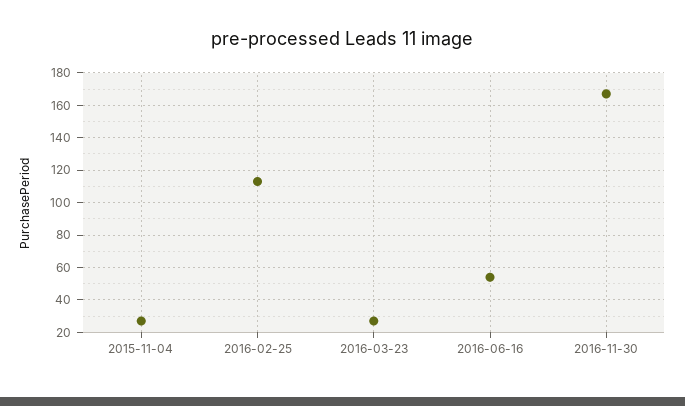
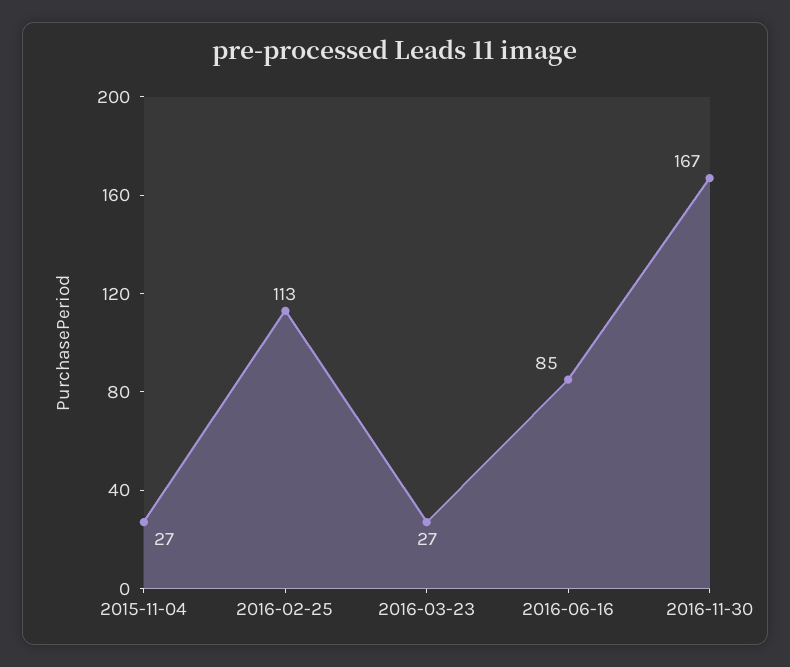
2016-06-16: 55 -> 85

